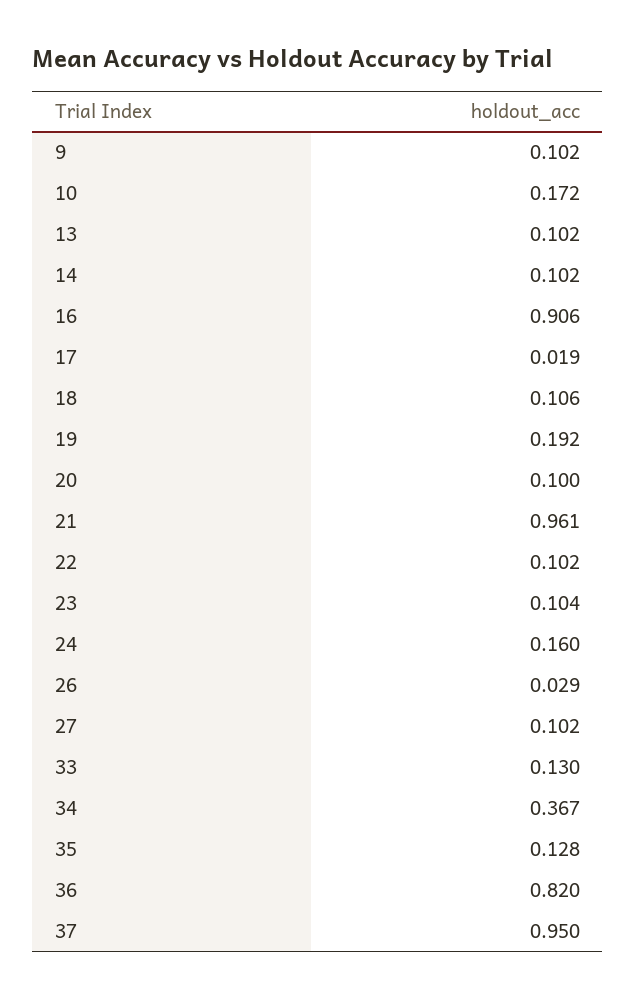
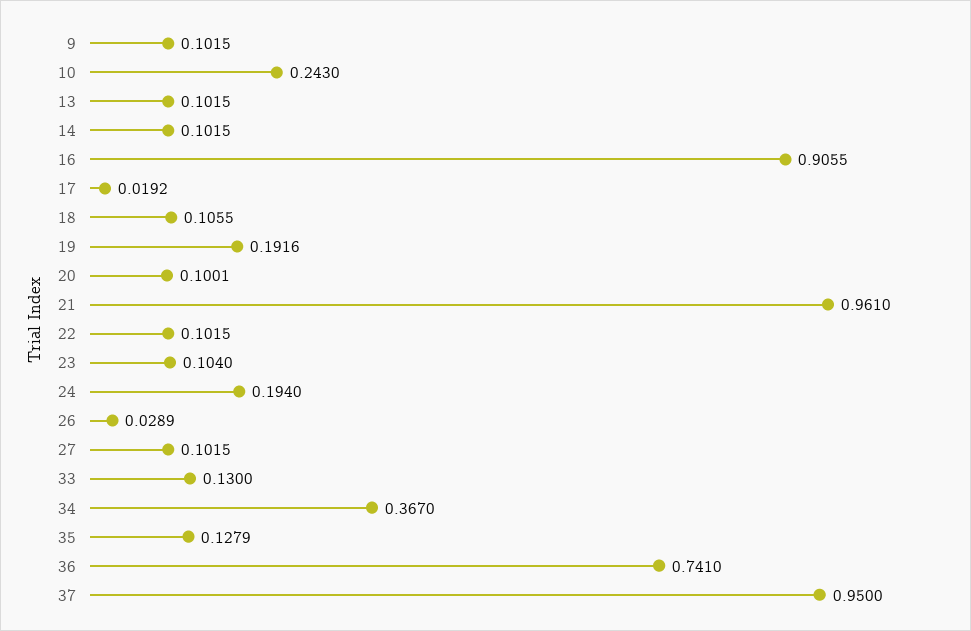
10: 0.172 -> 0.243
24: 0.16 -> 0.194
36: 0.82 -> 0.741

